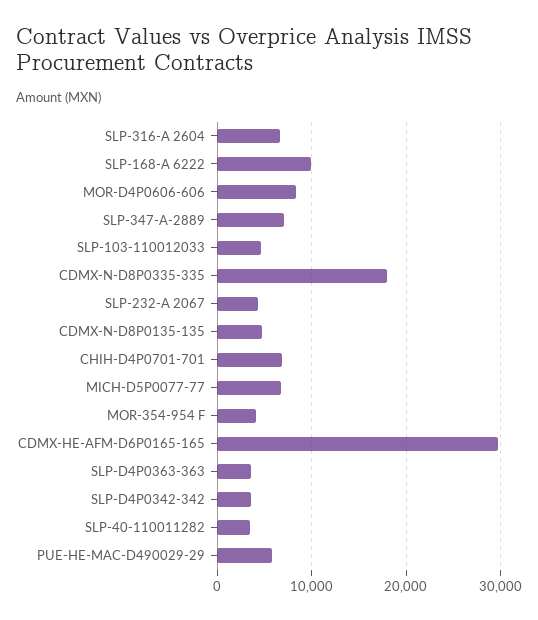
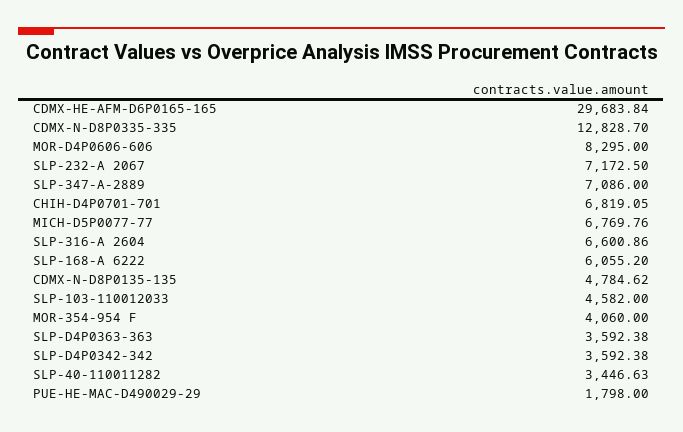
SLP-168-A 6222: 10000 -> 6055.2
CDMX-N-D8P0335-335: 18000 -> 12828.7
SLP-232-A 2067: 4000 -> 7172.5
PUE-HE-MAC-D490029-29: 6000 -> 1798

